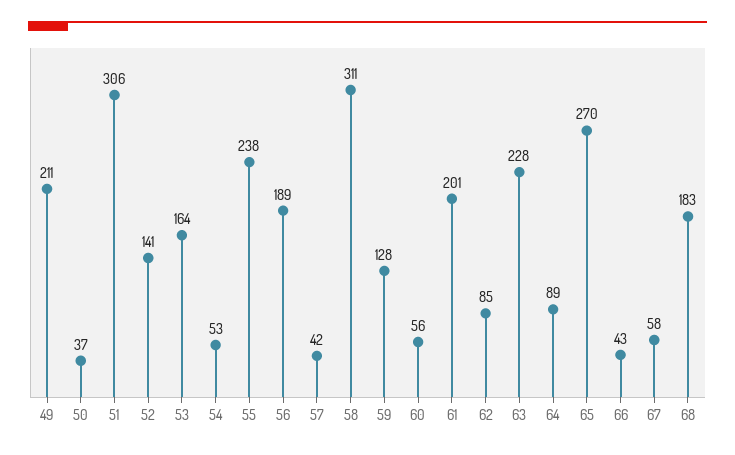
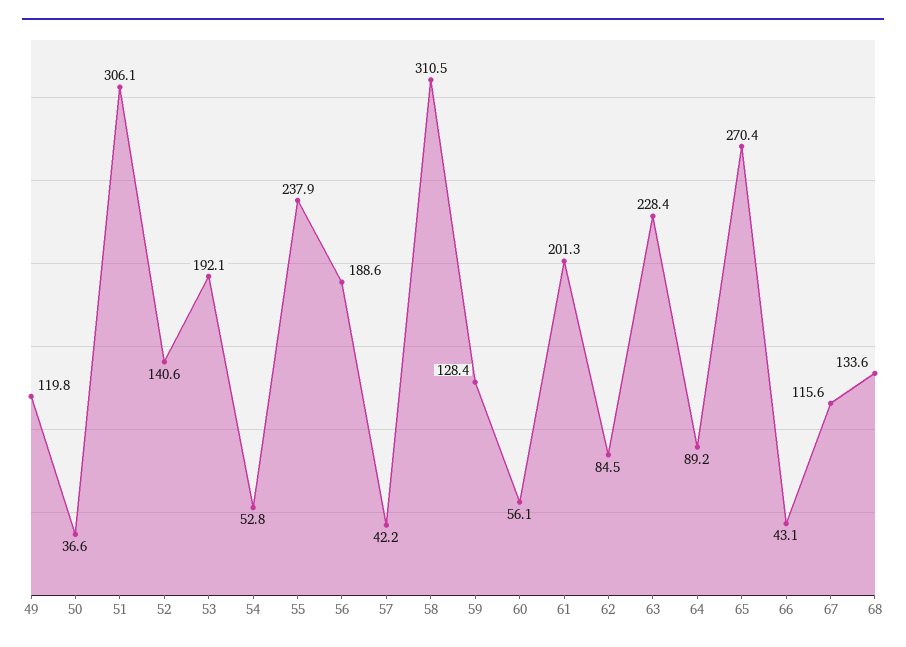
49: 211 -> 119.8
53: 164 -> 192.1
67: 58 -> 115.6
68: 183 -> 133.6

